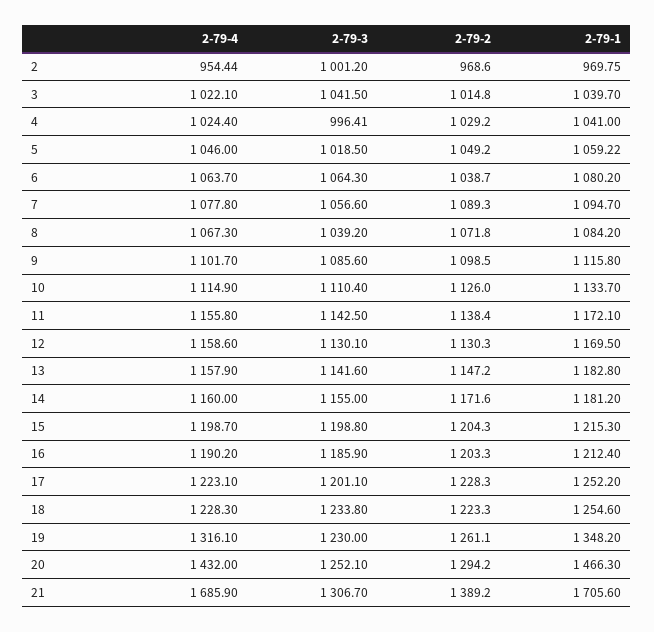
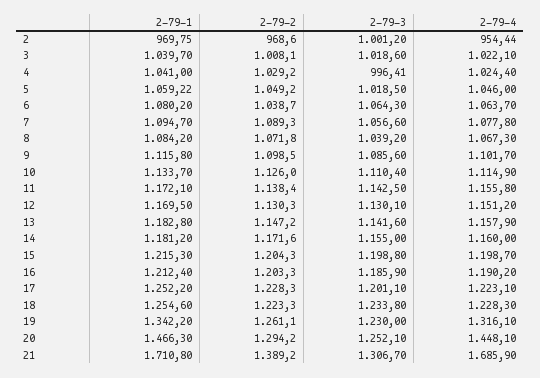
2-79-3, 3: 1041.5 -> 1018.6
2-79-2, 3: 1014.8 -> 1008.1
2-79-4, 12: 1158.6 -> 1151.2
2-79-1, 19: 1348.2 -> 1342.2
2-79-4, 20: 1432 -> 1448.1
2-79-1, 21: 1705.6 -> 1710.8

